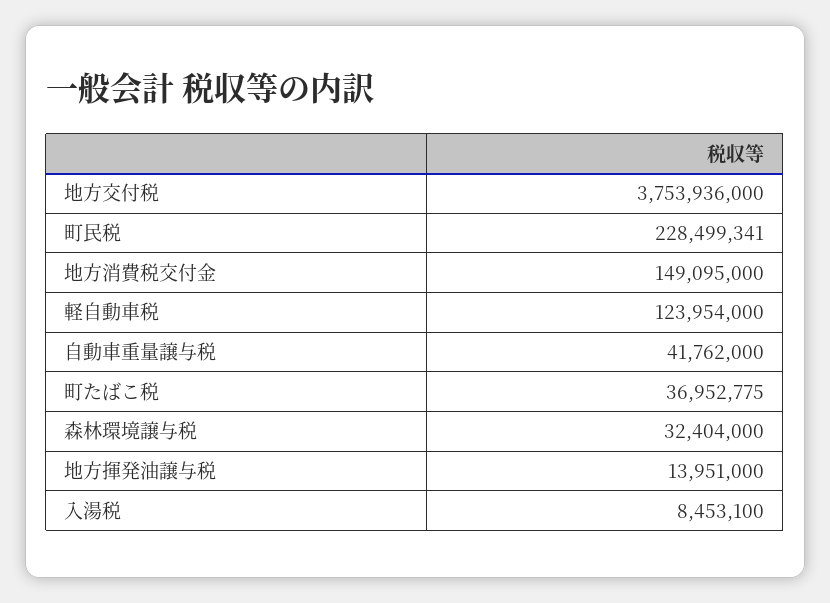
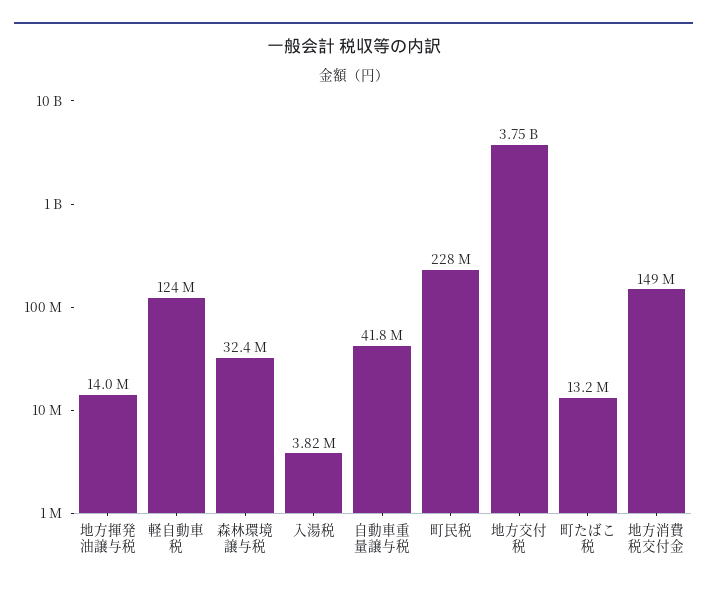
町たばこ税: 36952775 -> 13200000
入湯税: 8453100 -> 3820000

